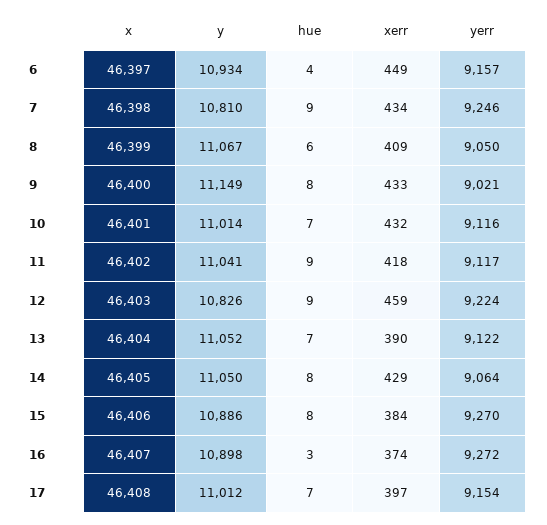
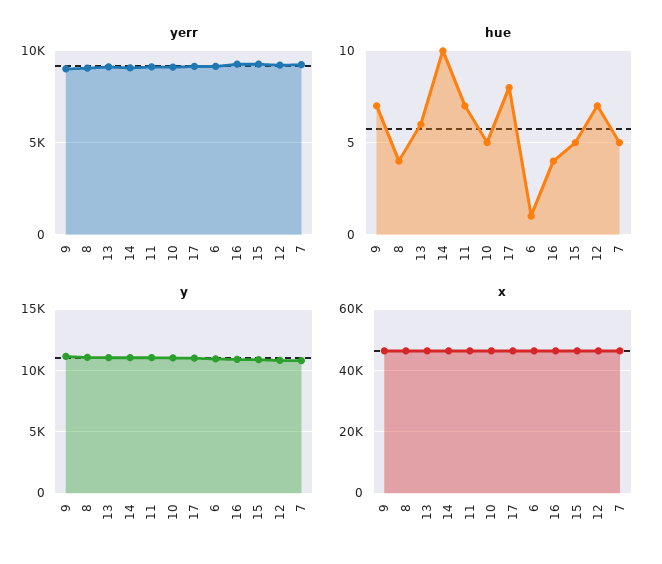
hue, 6: 4 -> 1
xerr, 6: 449 -> none
hue, 7: 9 -> 5
xerr, 7: 434 -> none
hue, 8: 6 -> 4
xerr, 8: 409 -> none
hue, 9: 8 -> 7
xerr, 9: 433 -> none
hue, 10: 7 -> 5
xerr, 10: 432 -> none
hue, 11: 9 -> 7
xerr, 11: 418 -> none
hue, 12: 9 -> 7
xerr, 12: 459 -> none
hue, 13: 7 -> 6
xerr, 13: 390 -> none
hue, 14: 8 -> 10
xerr, 14: 429 -> none
hue, 15: 8 -> 5
xerr, 15: 384 -> none
hue, 16: 3 -> 4
xerr, 16: 374 -> none
hue, 17: 7 -> 8
xerr, 17: 397 -> none

